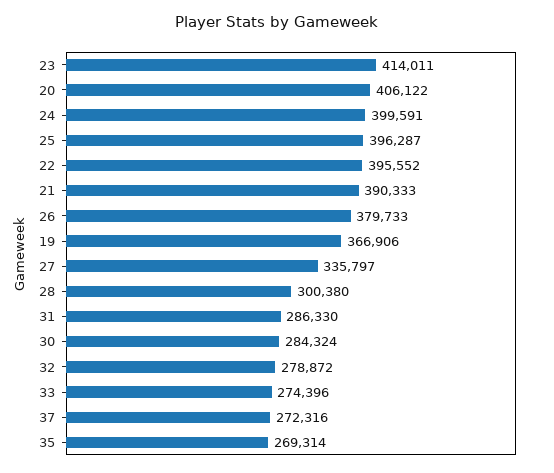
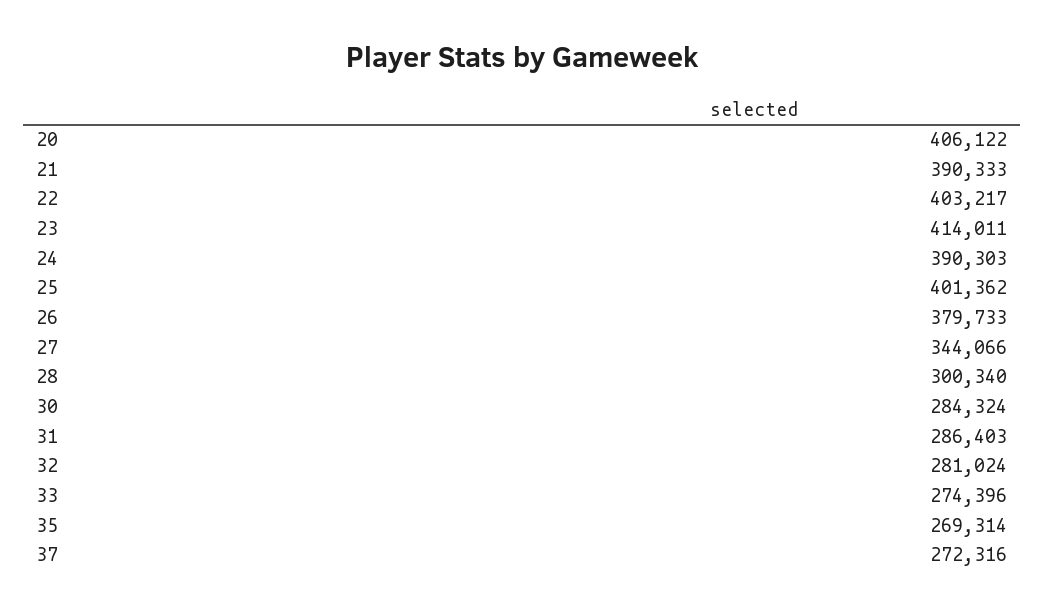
24: 399591 -> 390303
25: 396287 -> 401362
22: 395552 -> 403217
19: 366906 -> none
27: 335797 -> 344066
28: 300380 -> 300340
31: 286330 -> 286403
32: 278872 -> 281024

